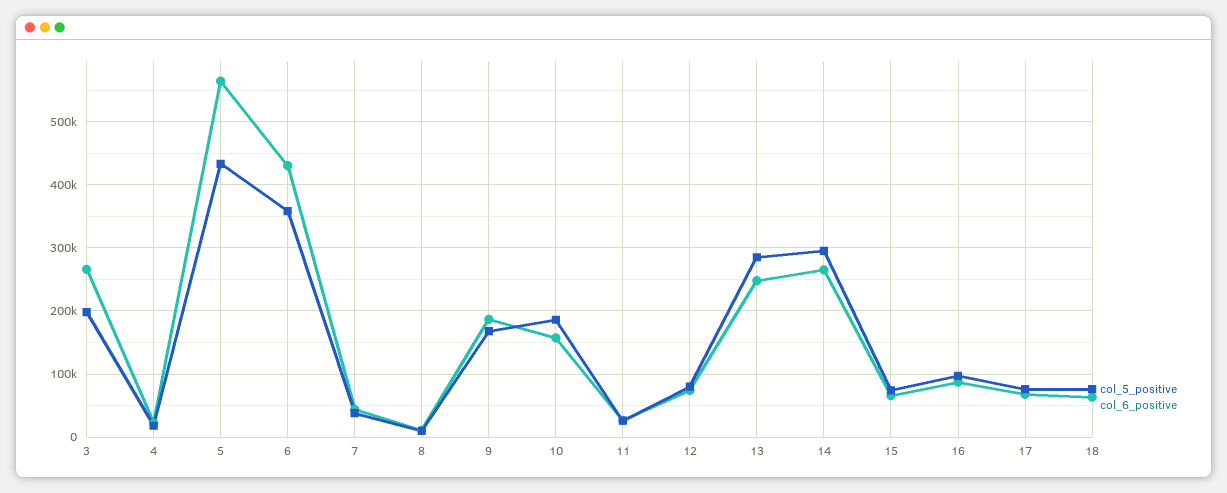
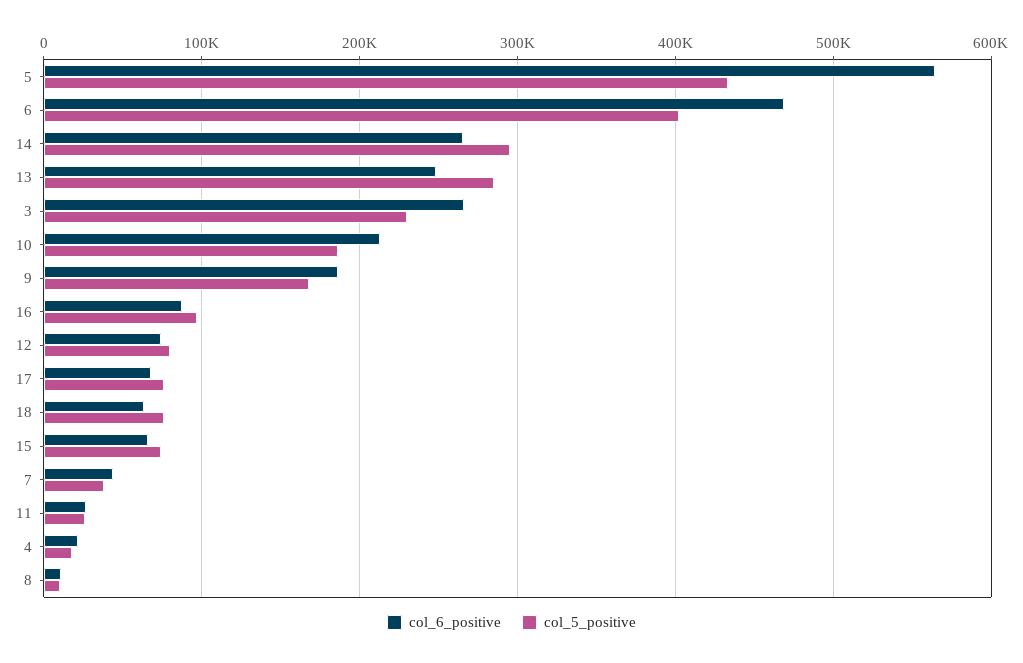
col_5_positive, 3: 200000 -> 230000
col_5_positive, 6: 360000 -> 400000
col_6_positive, 6: 430000 -> 470000
col_6_positive, 10: 160000 -> 210000

